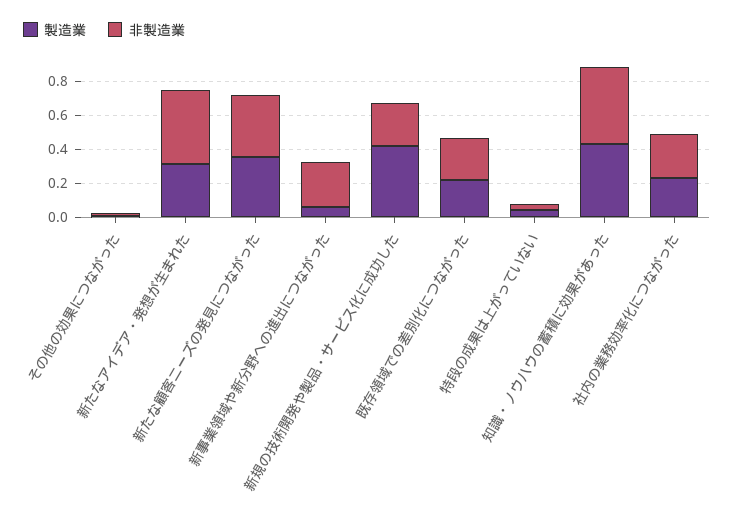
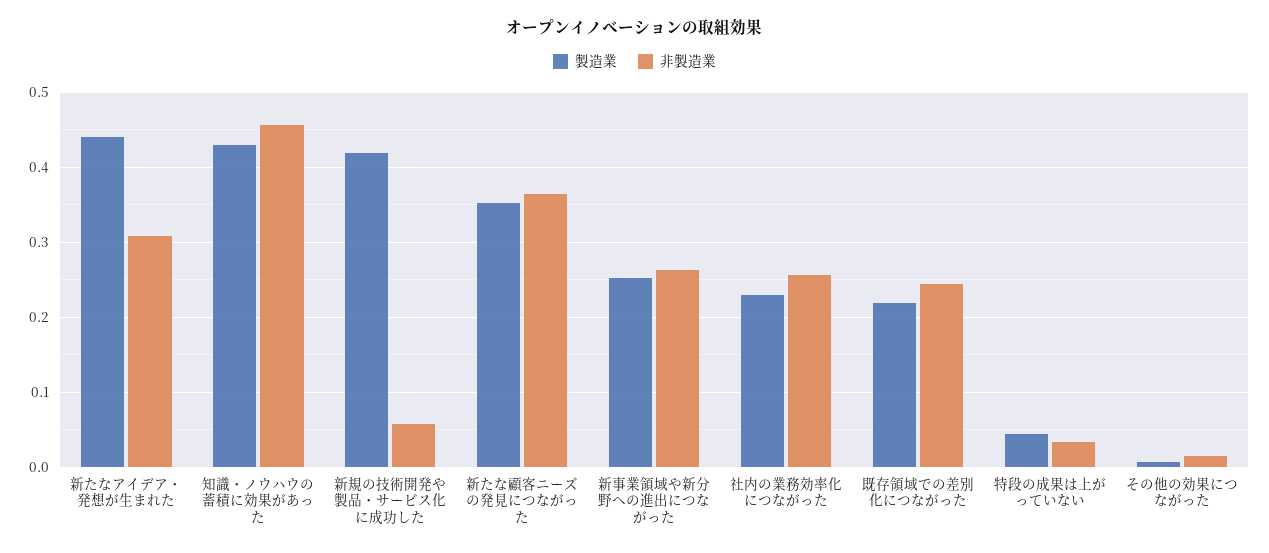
製造業, 新たなアイデア・発想が生まれた: 0.3 -> 0.44
非製造業, 新たなアイデア・発想が生まれた: 0.45 -> 0.31
製造業, 新事業領域や新分野への進出につながった: 0.05 -> 0.25
非製造業, 新規の技術開発や製品・サービス化に成功した: 0.25 -> 0.06

